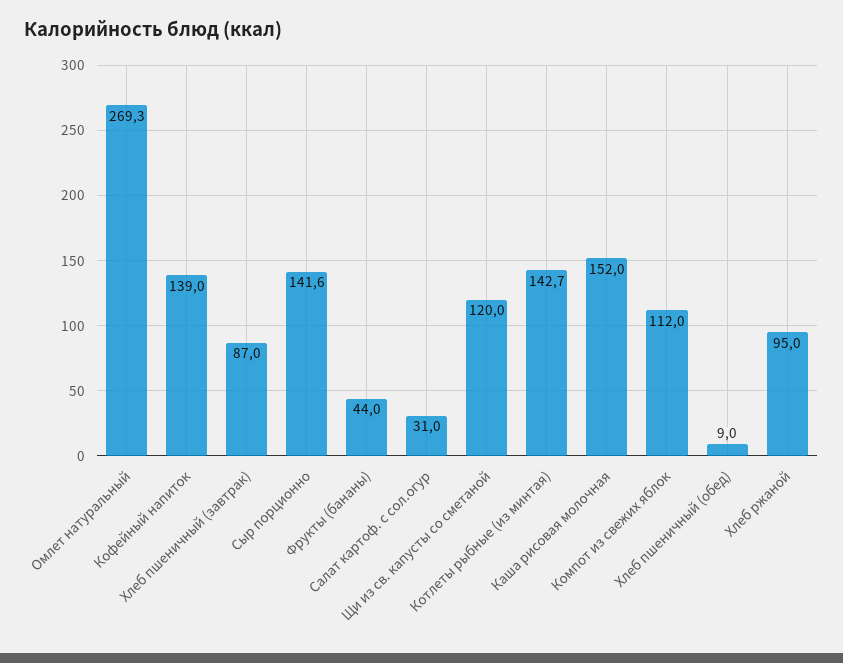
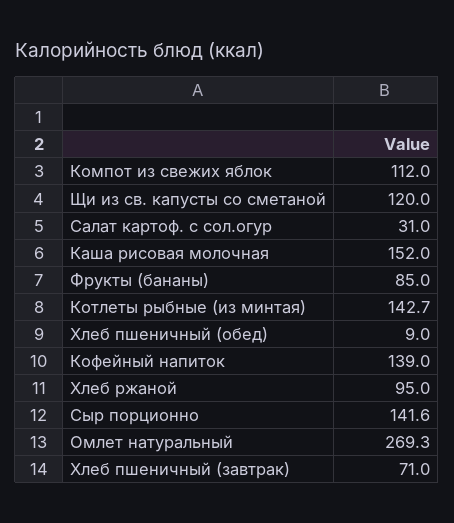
Хлеб пшеничный (завтрак): 87 -> 71
Фрукты (бананы): 44 -> 85

